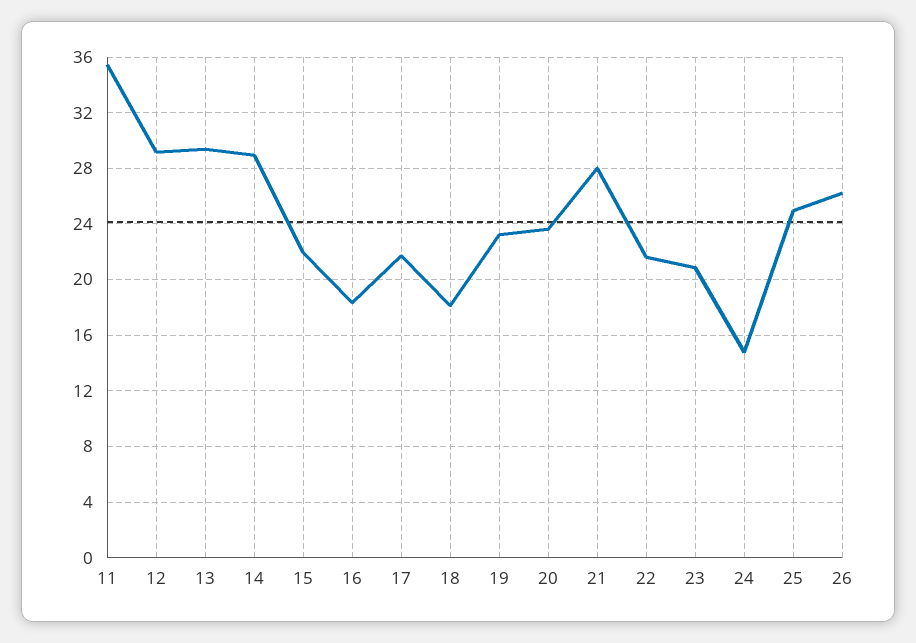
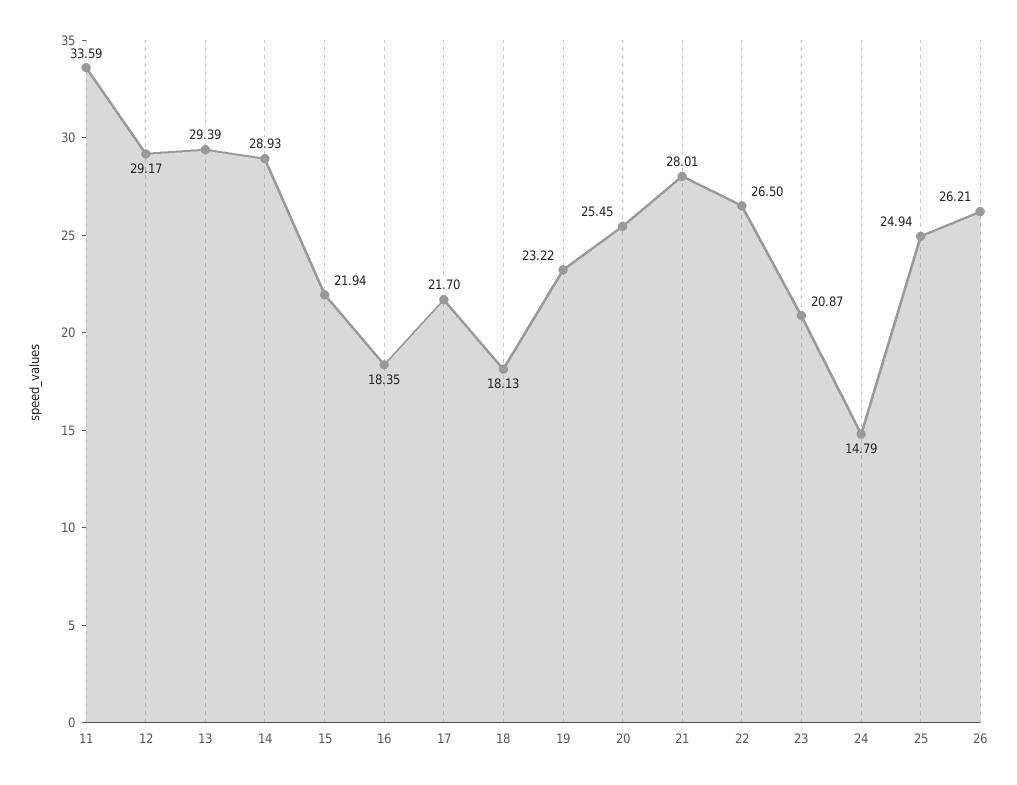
11: 35.5 -> 33.59
20: 23.5 -> 25.45
22: 21.5 -> 26.5

